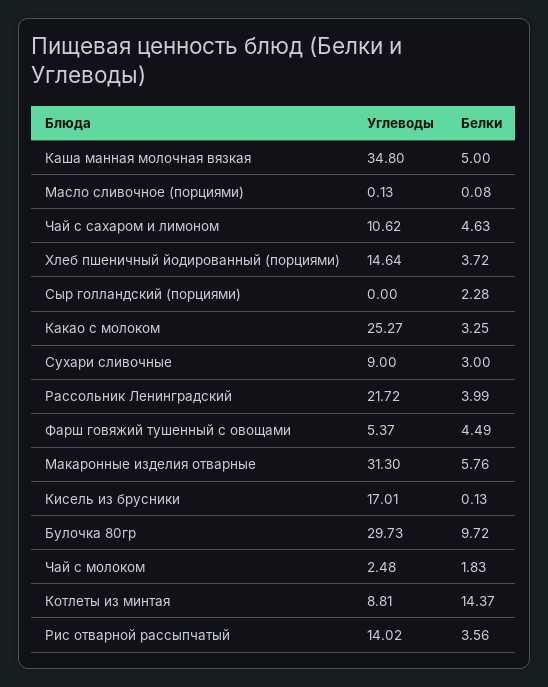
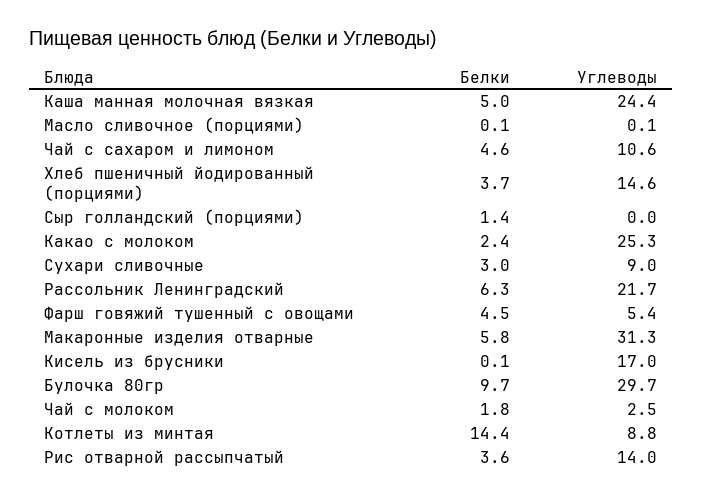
Углеводы, Каша манная молочная вязкая: 34.8 -> 24.4
Белки, Сыр голландский (порциями): 2.28 -> 1.4
Белки, Какао с молоком: 3.25 -> 2.4
Белки, Рассольник Ленинградский: 3.99 -> 6.3

